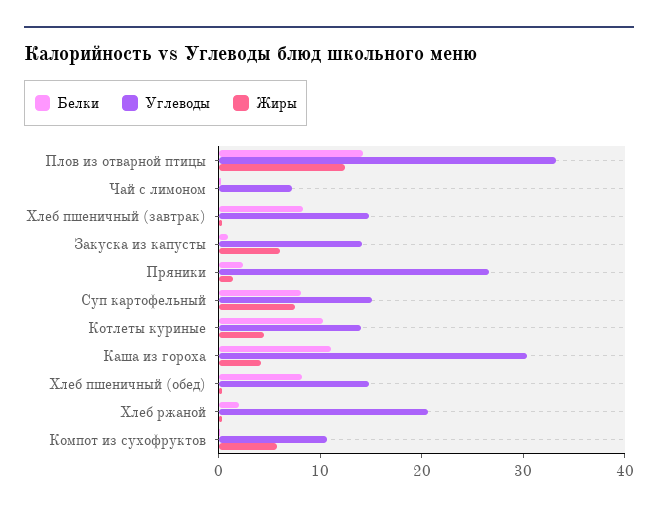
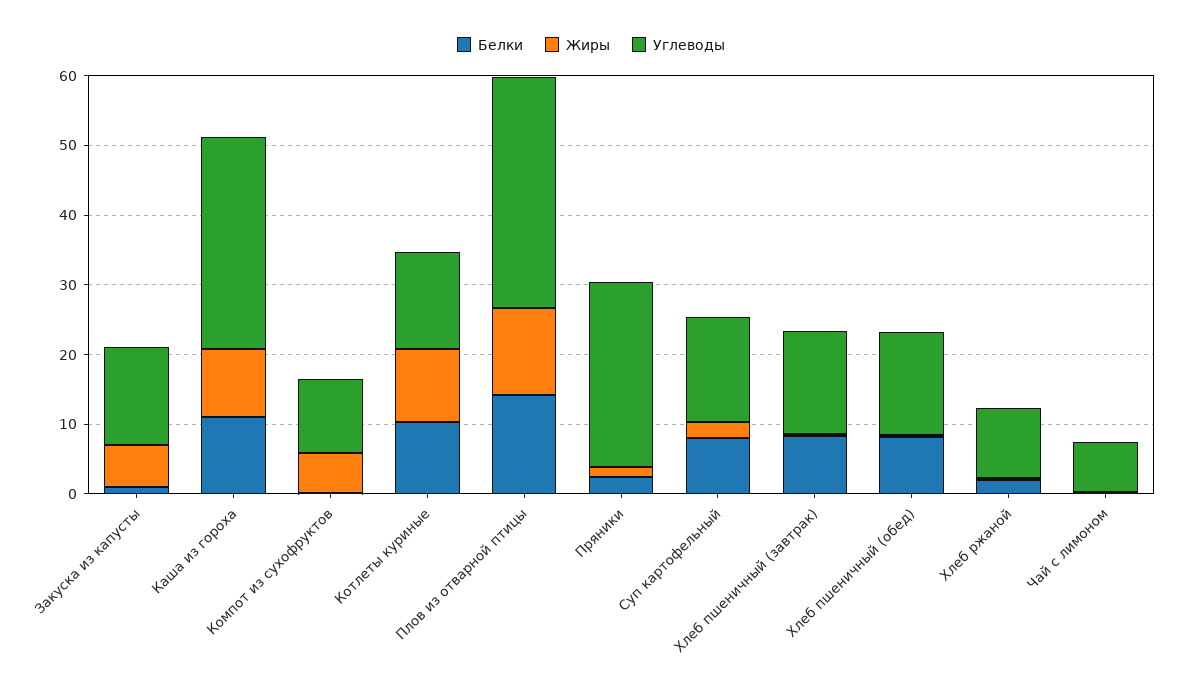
Жиры, Суп картофельный: 8 -> 2
Жиры, Котлеты куриные: 4 -> 10
Жиры, Каша из гороха: 4 -> 10
Углеводы, Хлеб ржаной: 20 -> 10

